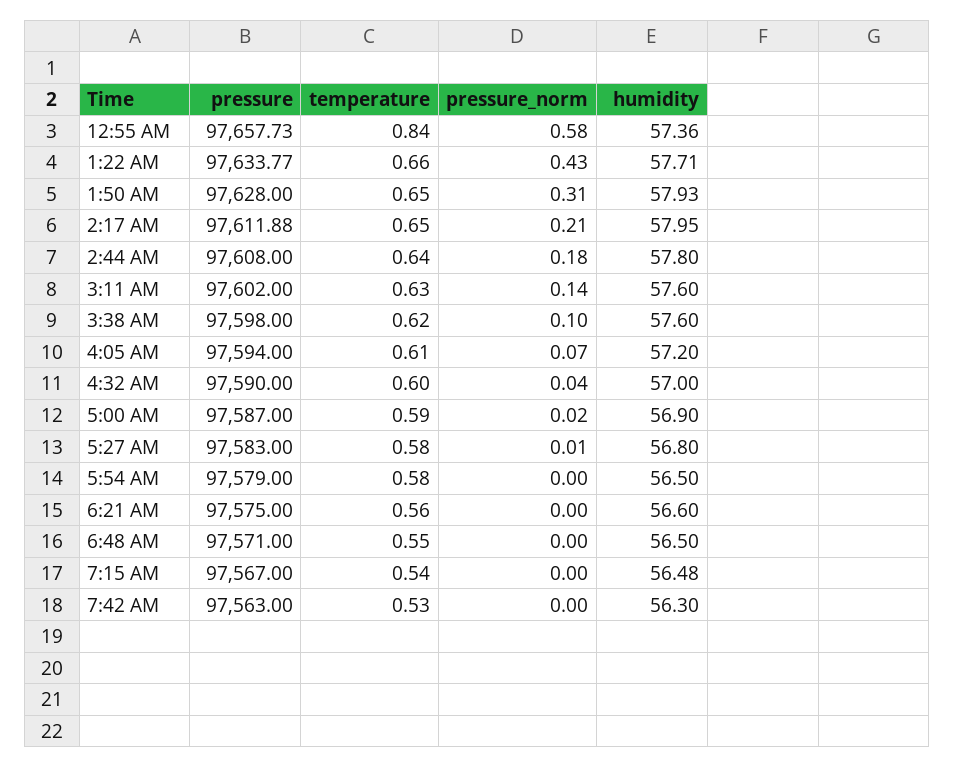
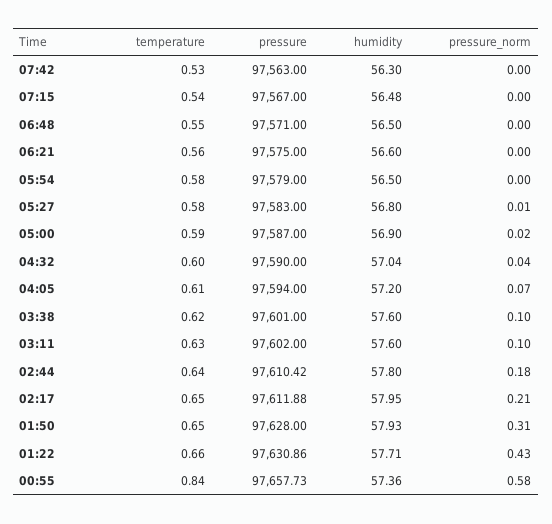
pressure, 1:22 AM: 97633.77 -> 97630.86
pressure, 2:44 AM: 97608 -> 97610.42
pressure_norm, 3:11 AM: 0.14 -> 0.1
pressure, 3:38 AM: 97598 -> 97601
humidity, 4:32 AM: 57 -> 57.04

